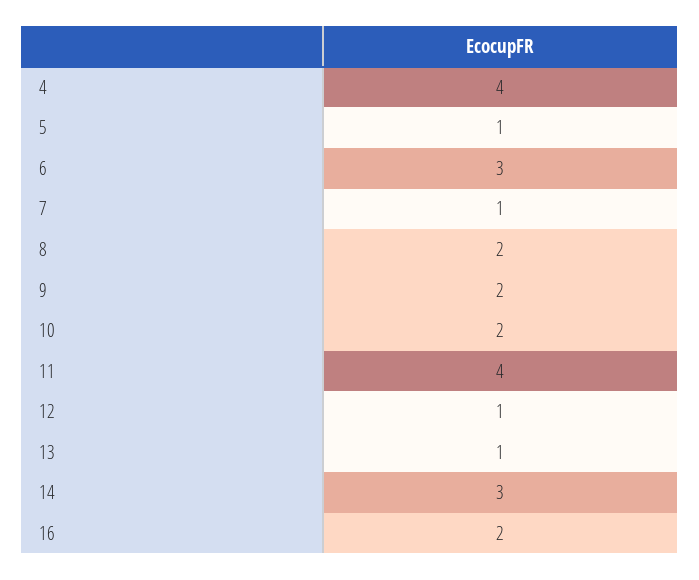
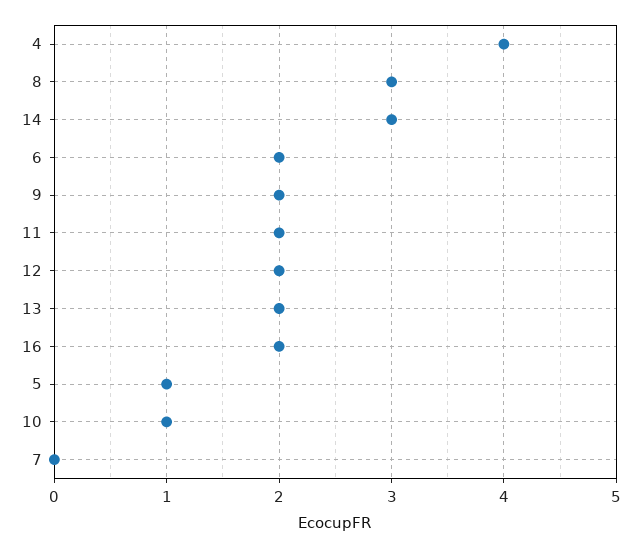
6: 3 -> 2
7: 1 -> 0
8: 2 -> 3
10: 2 -> 1
11: 4 -> 2
12: 1 -> 2
13: 1 -> 2

